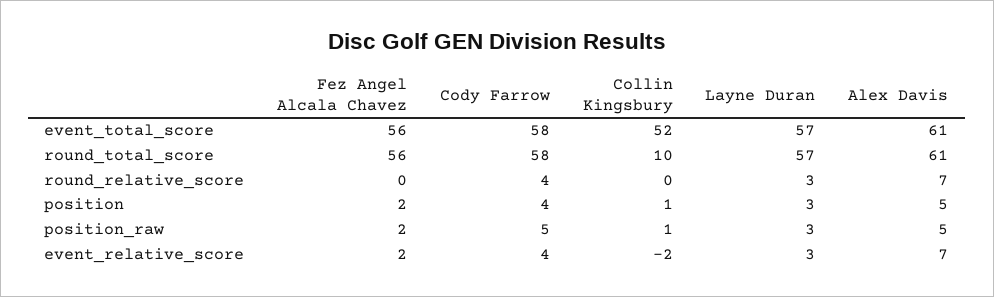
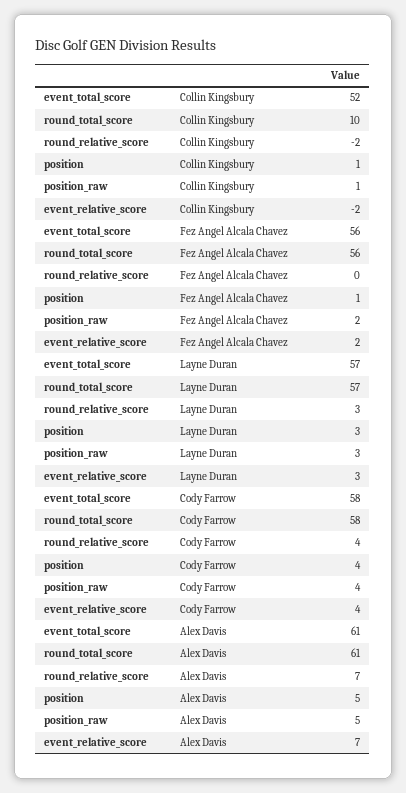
Collin Kingsbury, round_relative_score: 0 -> -2
Fez Angel Alcala Chavez, position: 2 -> 1
Cody Farrow, position_raw: 5 -> 4

